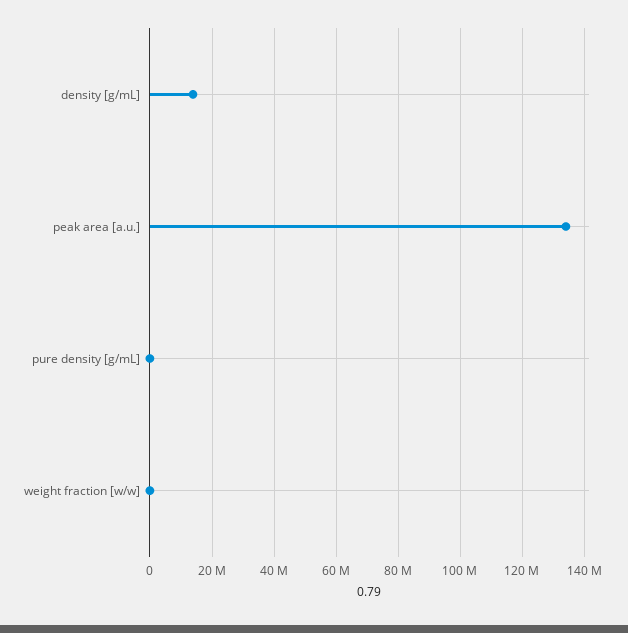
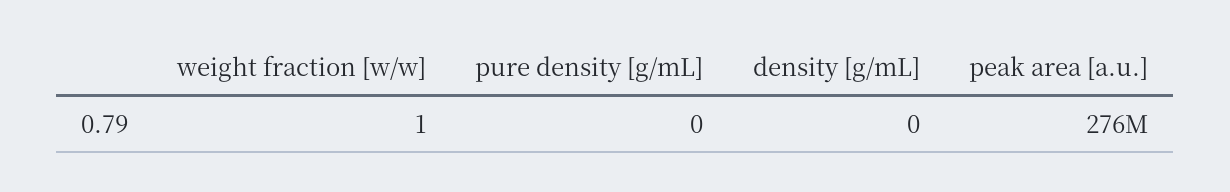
density [g/mL]: 14000000 -> 0
peak area [a.u.]: 134000000 -> 276000000

